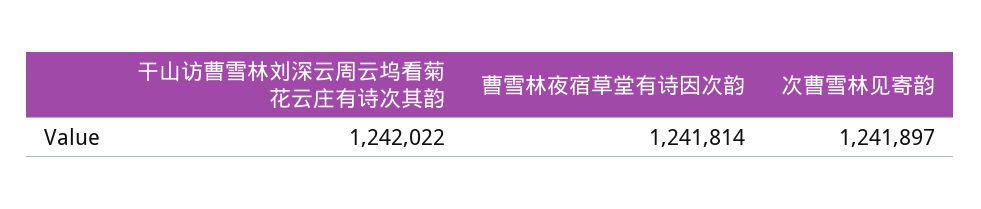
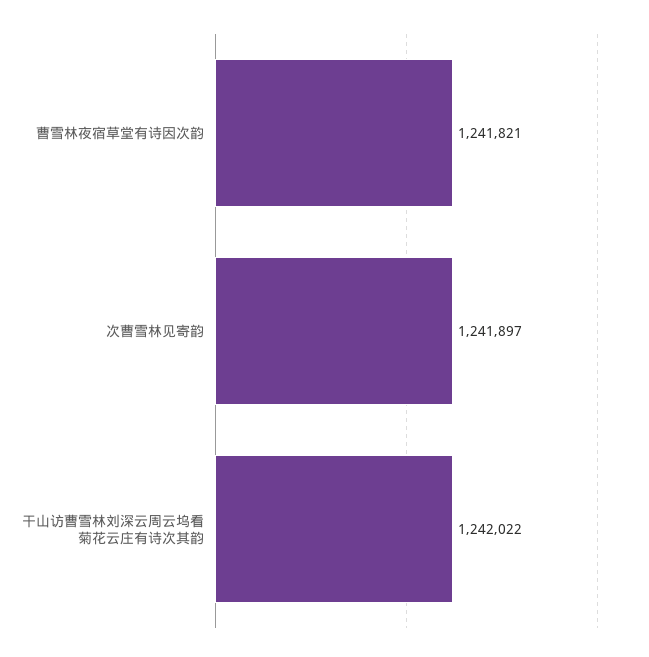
曹雪林夜宿草堂有诗因次韵: 1241814 -> 1241821

